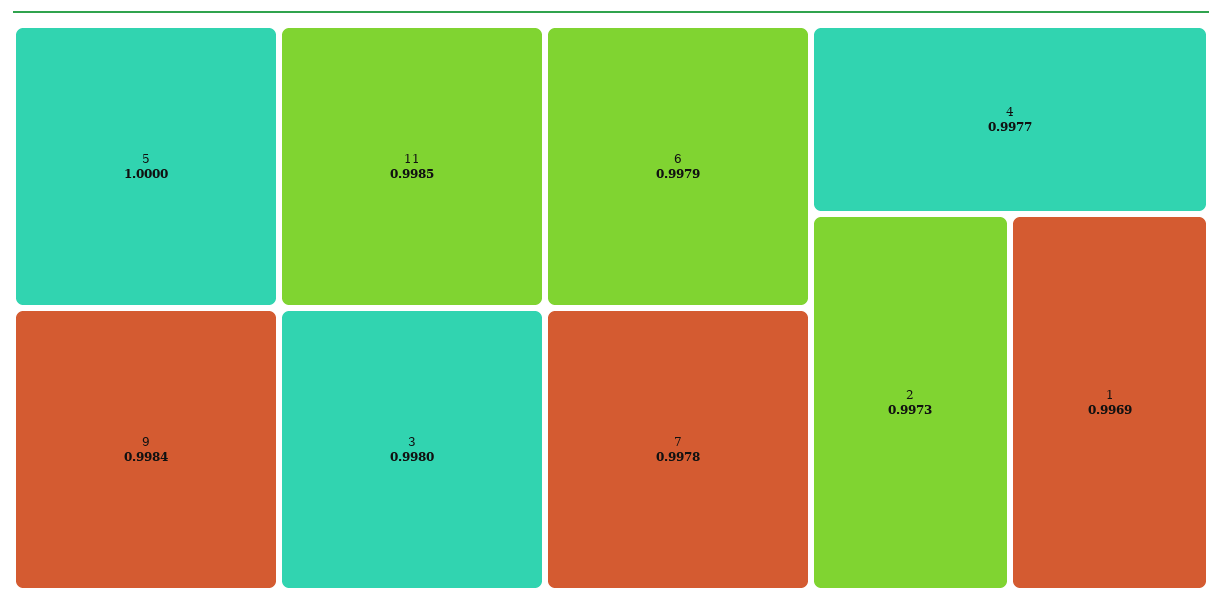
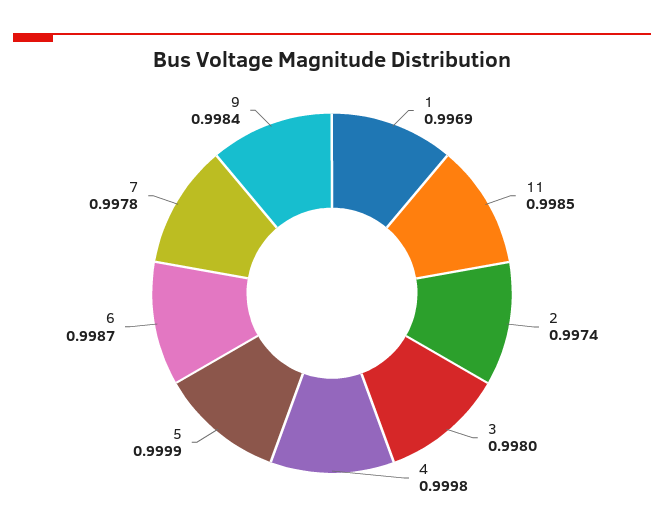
5: 1 -> 0.9999
6: 0.9979 -> 0.9987
4: 0.9977 -> 0.9998
2: 0.9973 -> 0.9974

